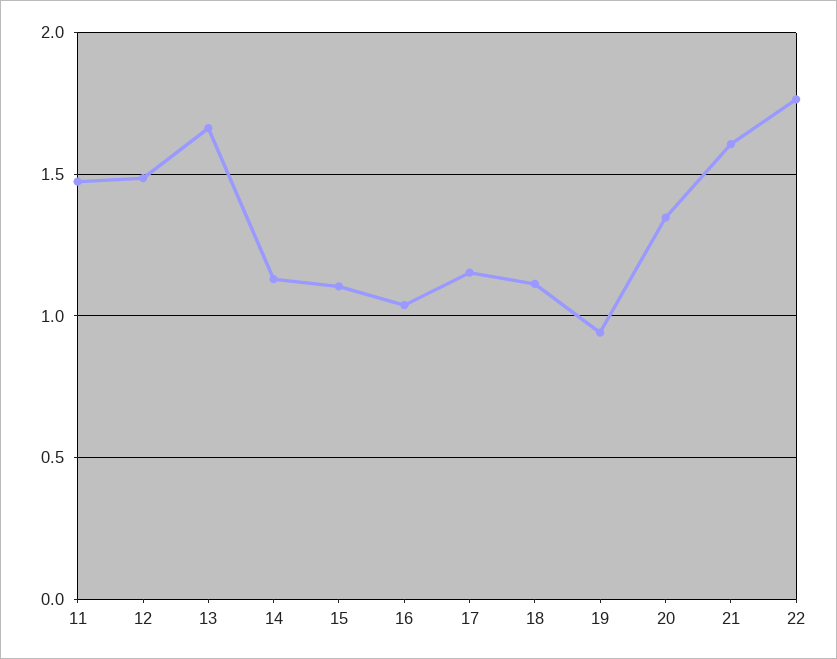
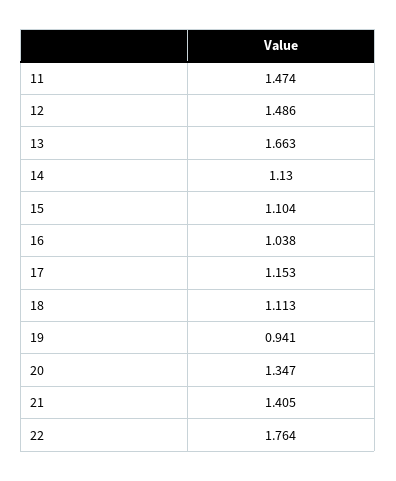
21: 1.6 -> 1.405

